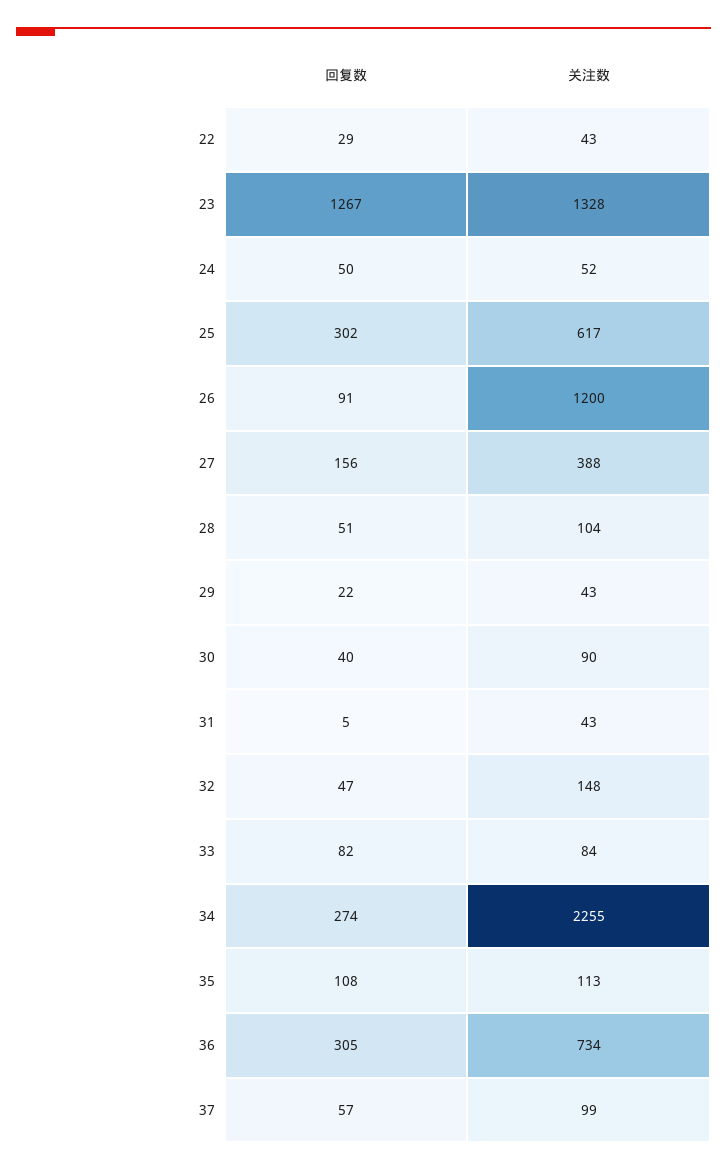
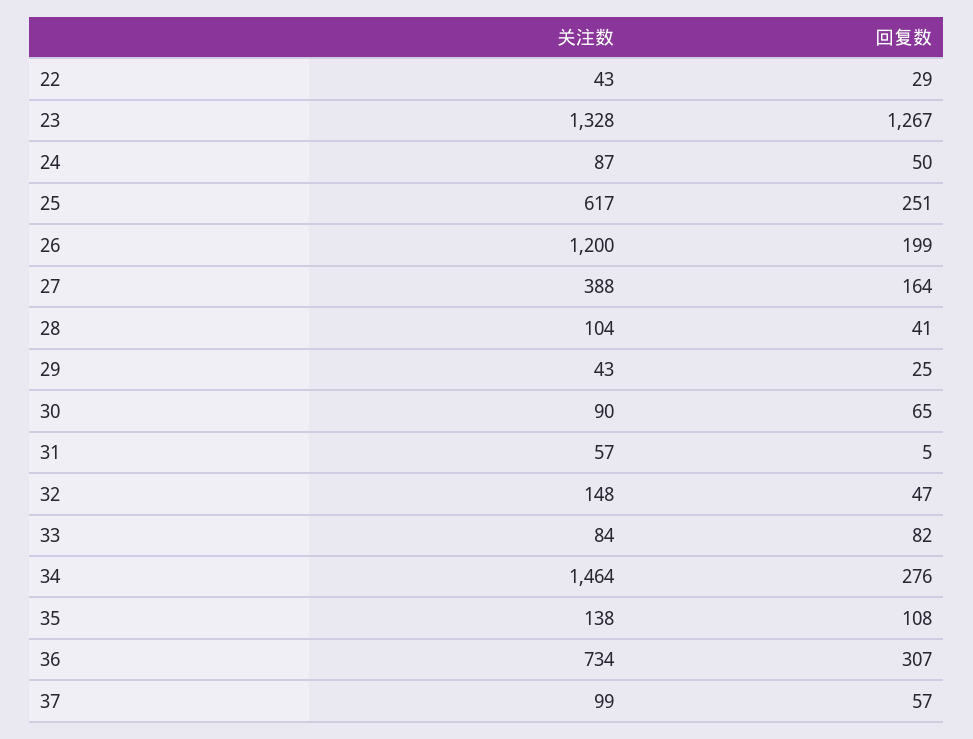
关注数, 24: 52 -> 87
回复数, 25: 302 -> 251
回复数, 26: 91 -> 199
回复数, 27: 156 -> 164
回复数, 28: 51 -> 41
回复数, 29: 22 -> 25
回复数, 30: 40 -> 65
关注数, 31: 43 -> 57
回复数, 34: 274 -> 276
关注数, 34: 2255 -> 1464
关注数, 35: 113 -> 138
回复数, 36: 305 -> 307

